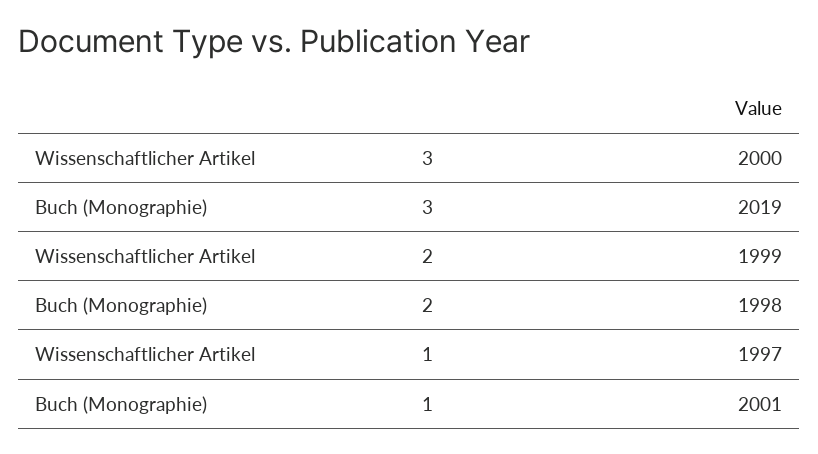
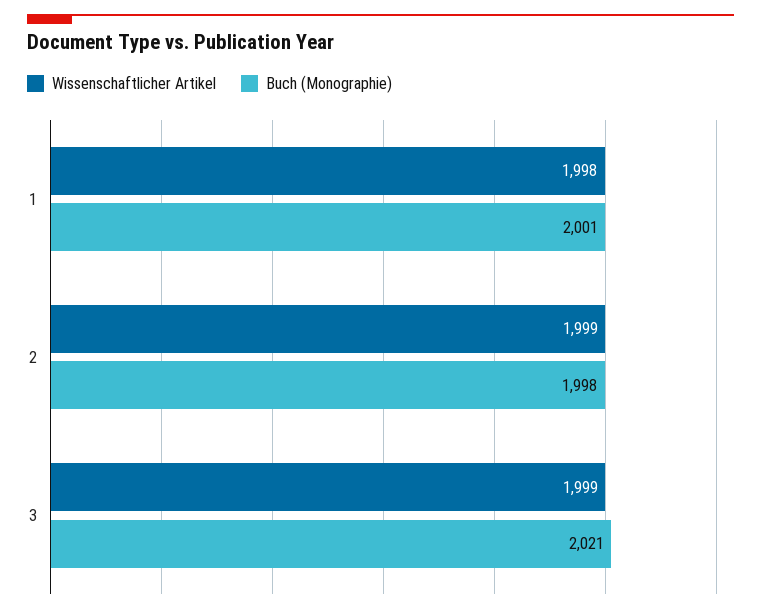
Wissenschaftlicher Artikel, 3: 2000 -> 1999
Buch (Monographie), 3: 2019 -> 2021
Wissenschaftlicher Artikel, 1: 1997 -> 1998

